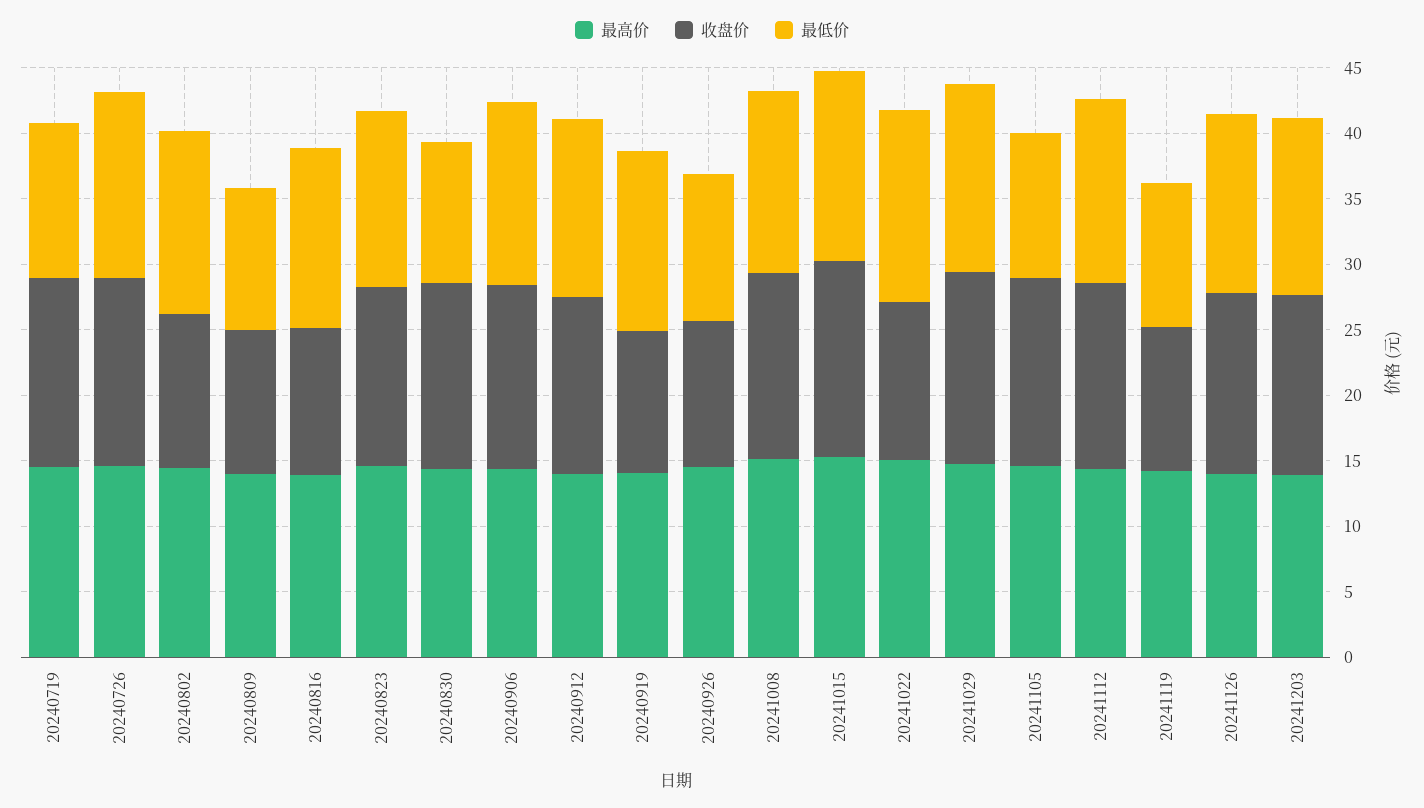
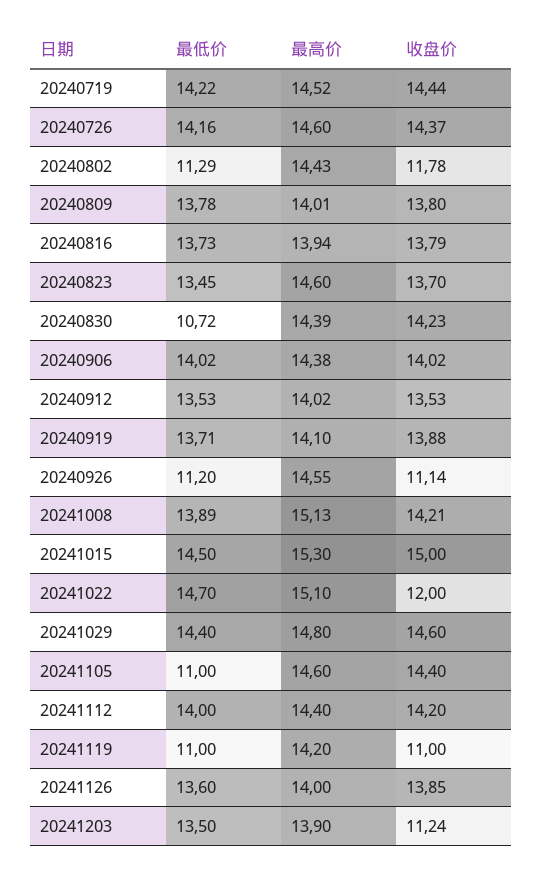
最低价, 20240719: 12 -> 14.22
最低价, 20240802: 14 -> 11.29
收盘价, 20240809: 11 -> 13.8
最低价, 20240809: 11 -> 13.78
收盘价, 20240816: 11 -> 13.79
收盘价, 20240919: 11 -> 13.88
收盘价, 20241203: 14 -> 11.24

